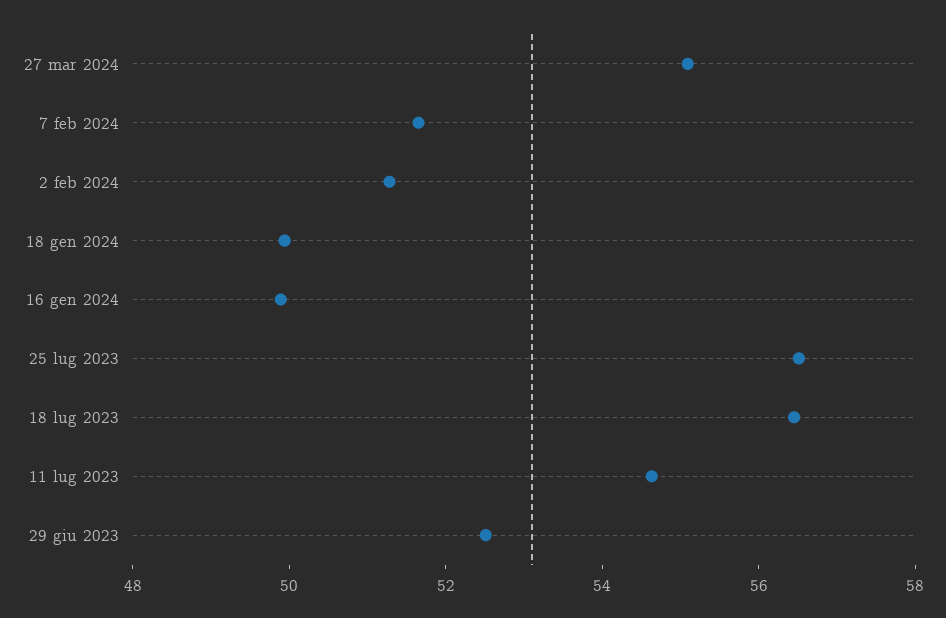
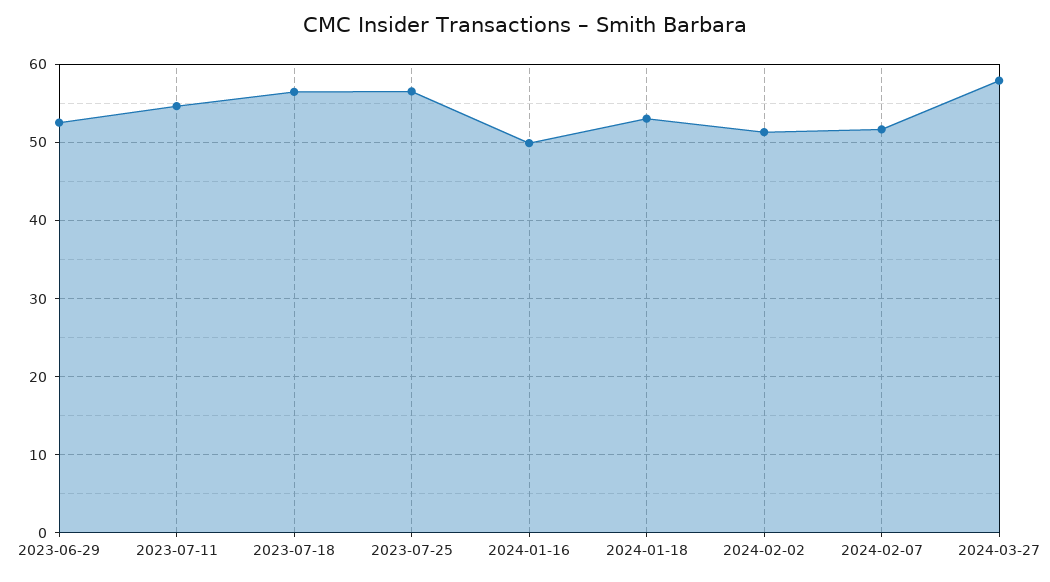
27 mar 2024: 55 -> 58
18 gen 2024: 50 -> 53

